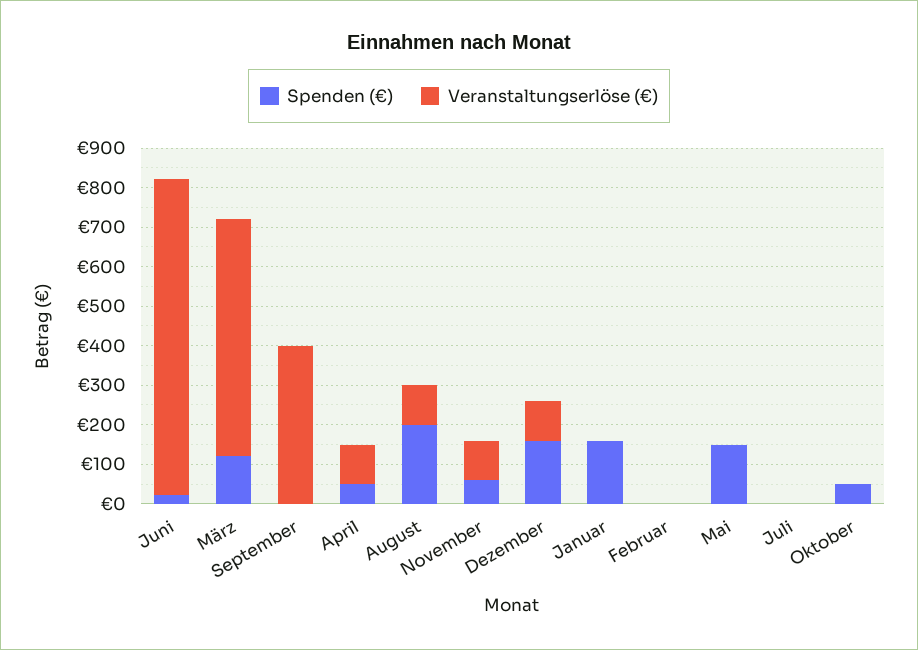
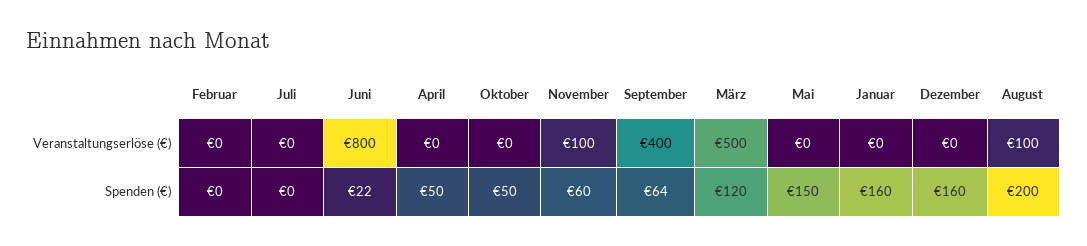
Veranstaltungserlöse (€), März: 600 -> 500
Spenden (€), September: 0 -> 64
Veranstaltungserlöse (€), April: 100 -> 0
Veranstaltungserlöse (€), Dezember: 100 -> 0

